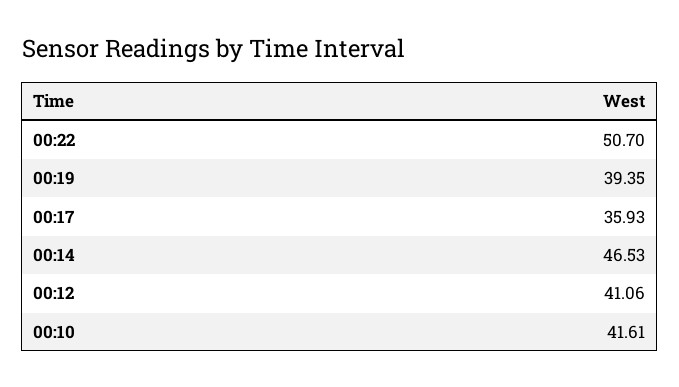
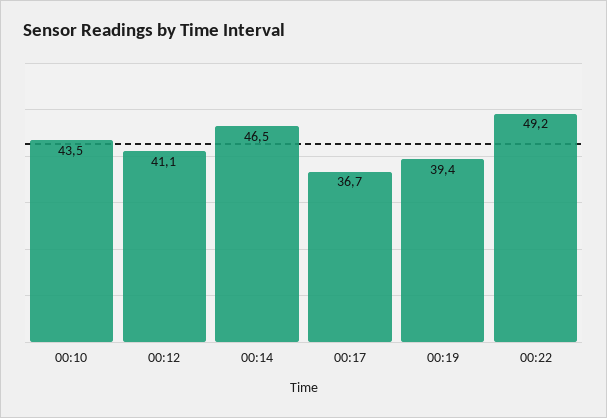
00:22: 50.7 -> 49.2
00:17: 35.93 -> 36.7
00:10: 41.61 -> 43.5

